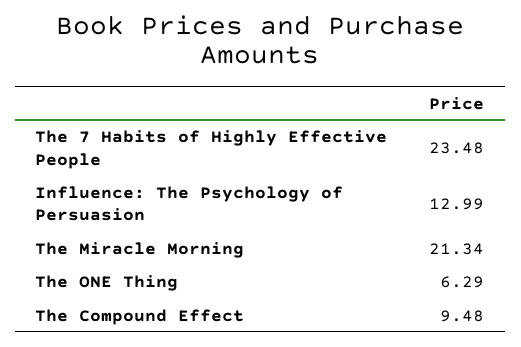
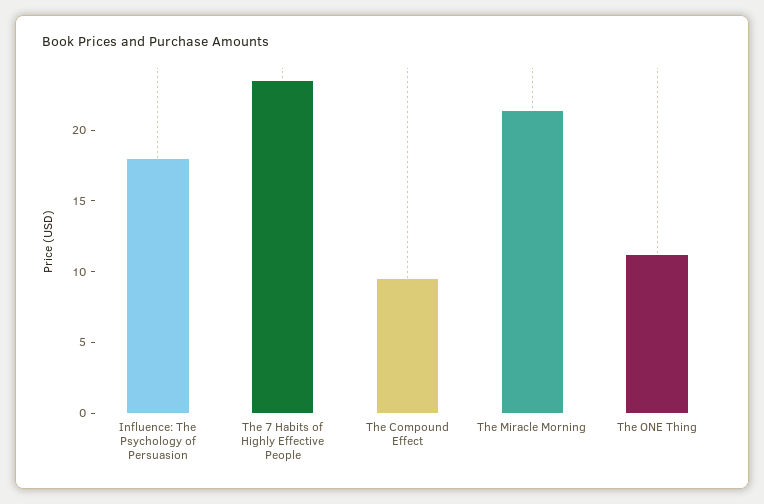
Influence: The Psychology of Persuasion: 12.99 -> 18
The ONE Thing: 6.29 -> 11

